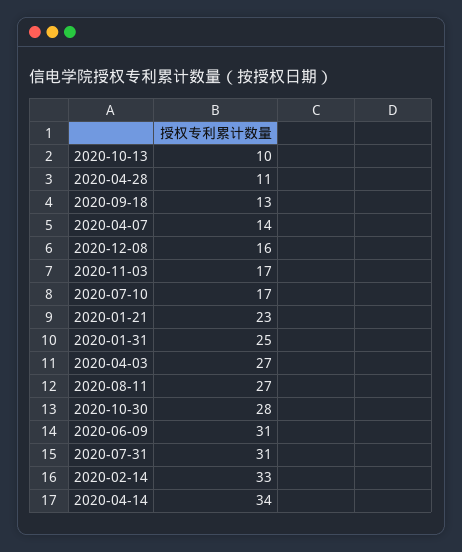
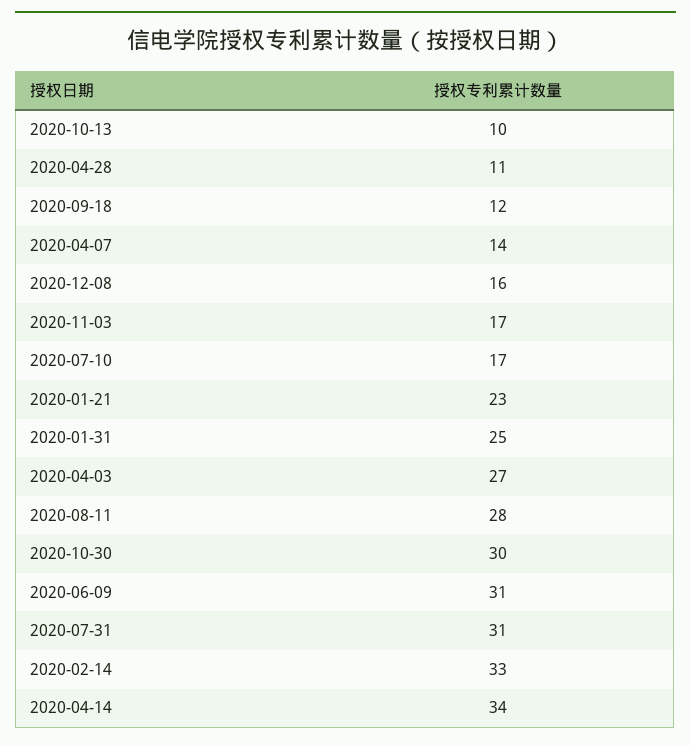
2020-09-18: 13 -> 12
2020-08-11: 27 -> 28
2020-10-30: 28 -> 30

